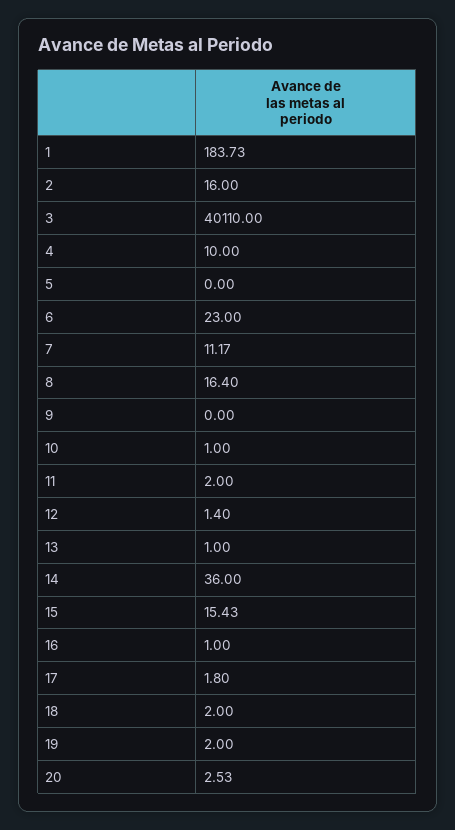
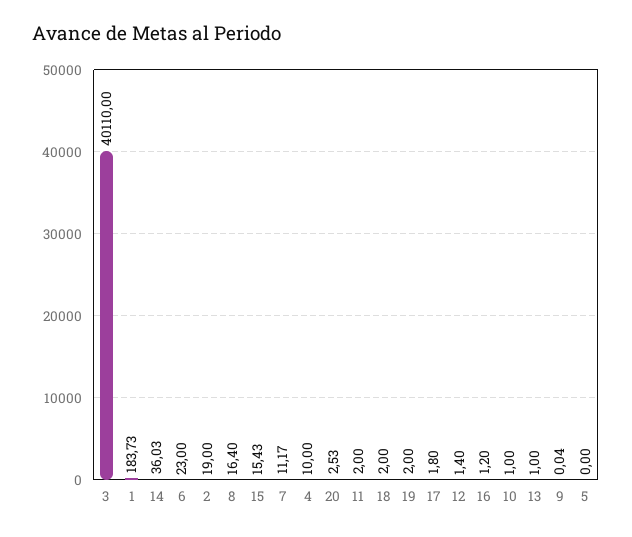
2: 16 -> 19
9: 0 -> 0.04
14: 36 -> 36.03
16: 1 -> 1.2

